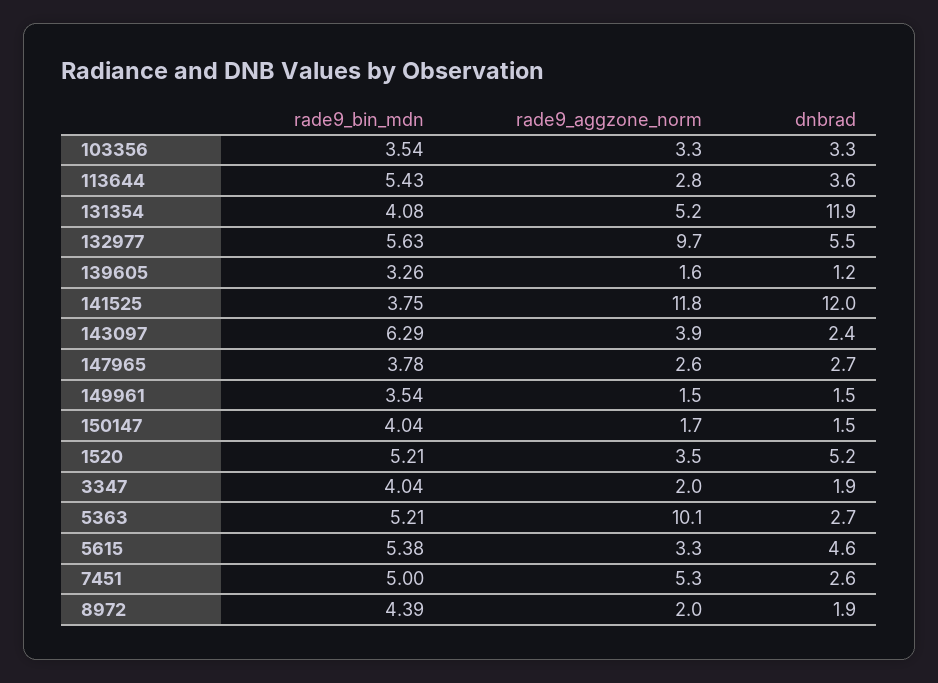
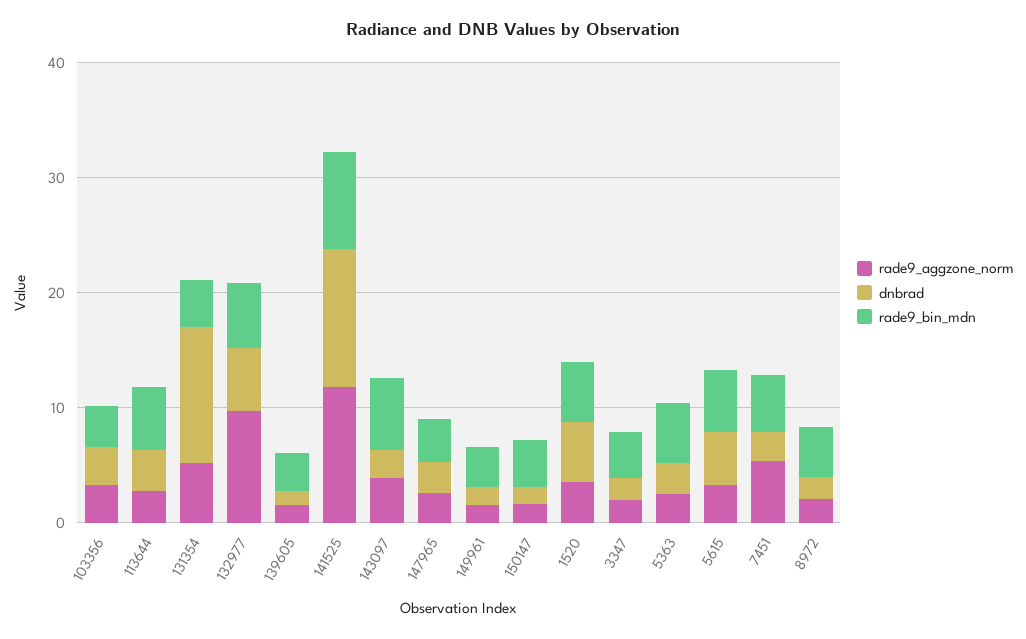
rade9_bin_mdn, 141525: 3.75 -> 8
rade9_aggzone_norm, 5363: 10.1 -> 2

